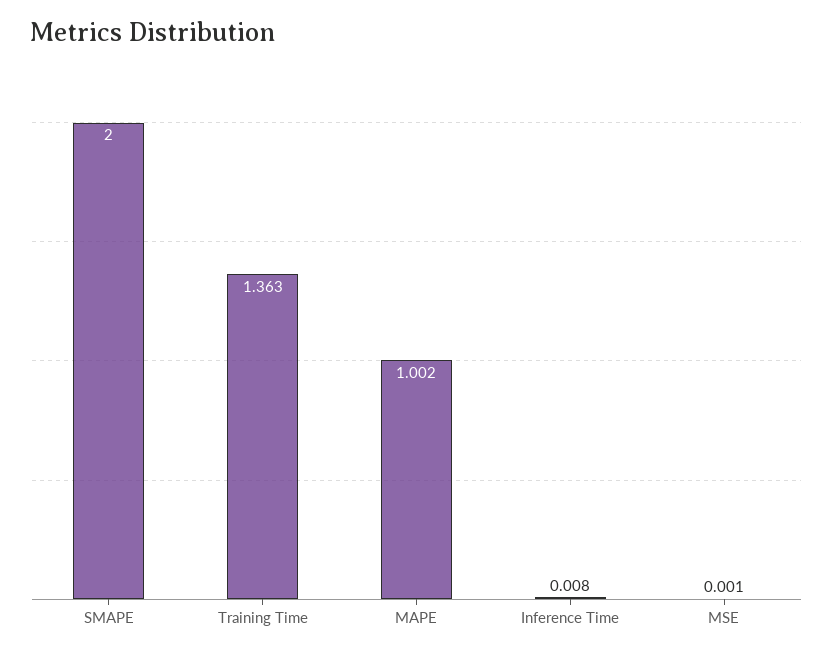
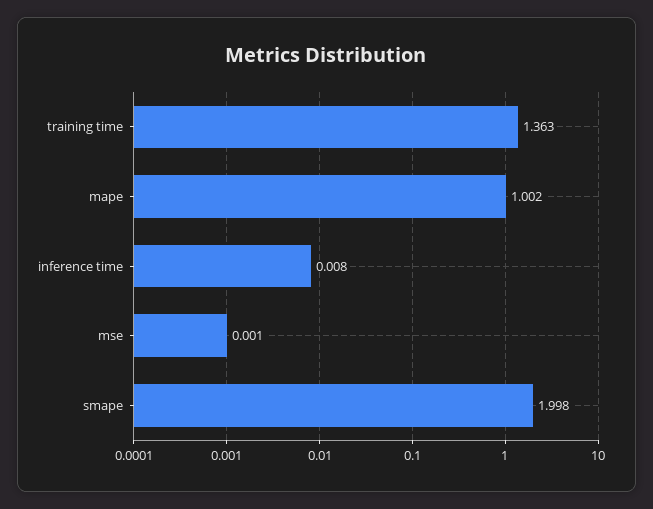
SMAPE: 2 -> 1.998

